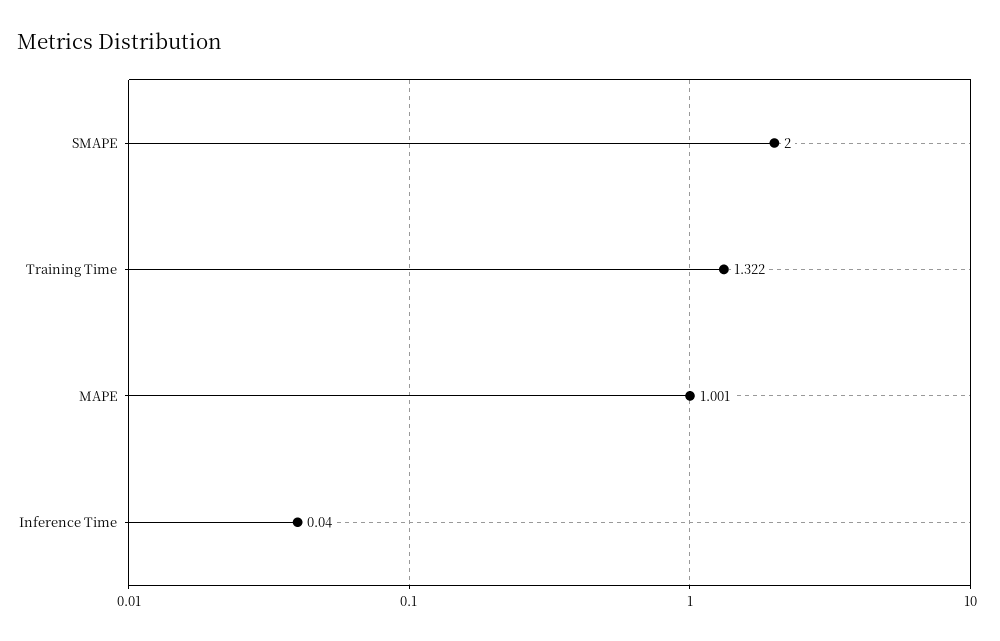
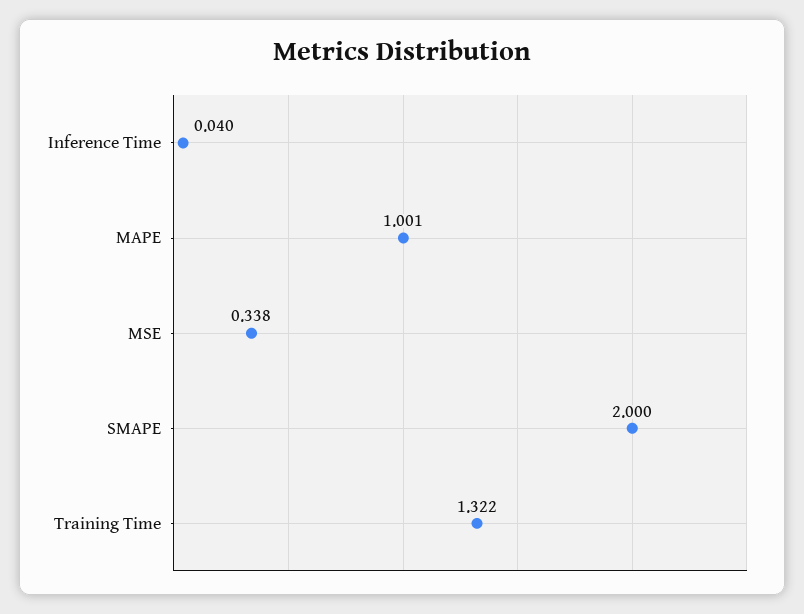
MSE: none -> 0.338

